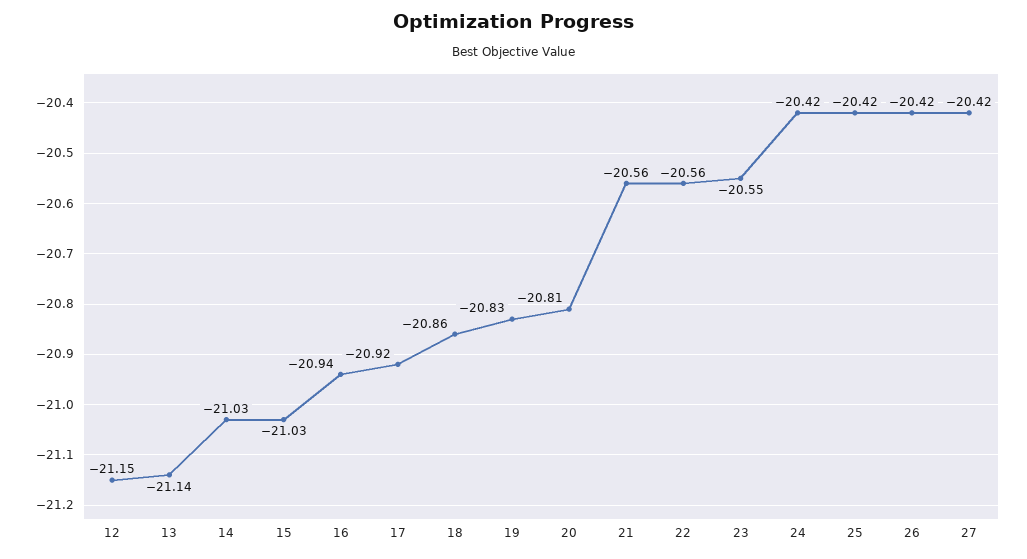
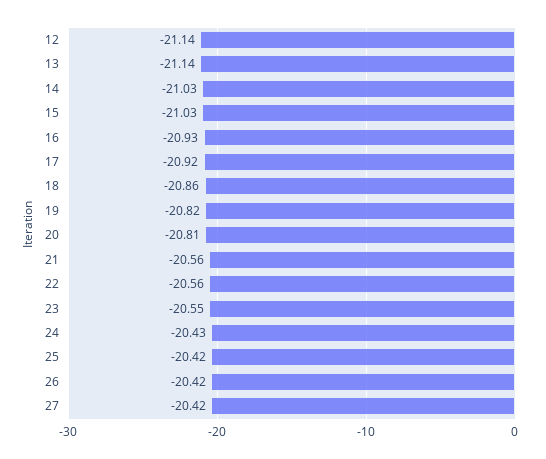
12: -21.15 -> -21.14
16: -20.94 -> -20.93
19: -20.83 -> -20.82
24: -20.42 -> -20.43

